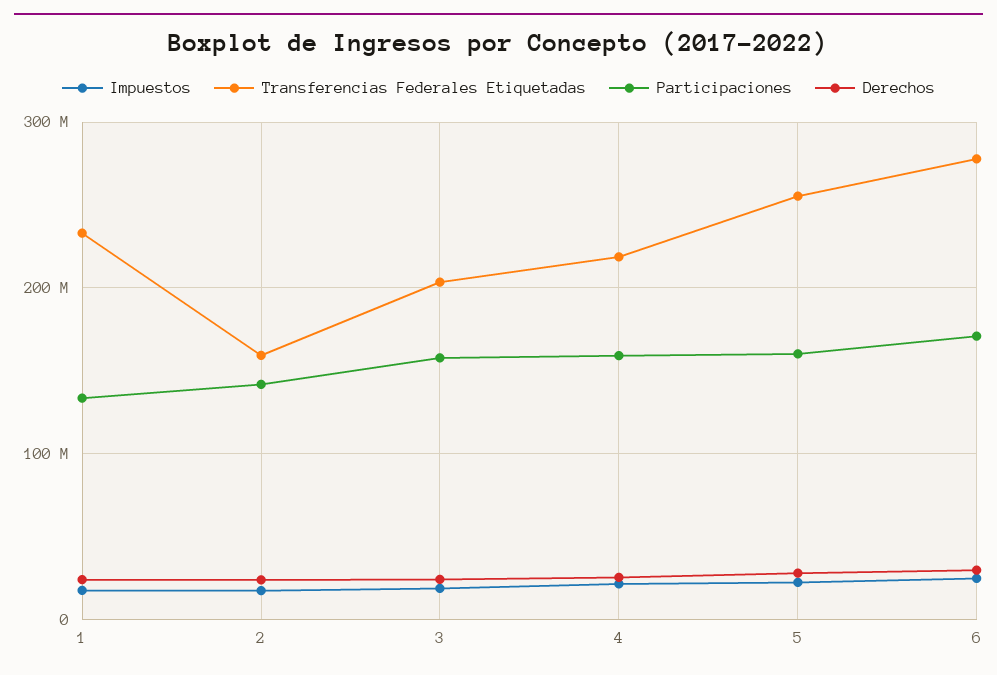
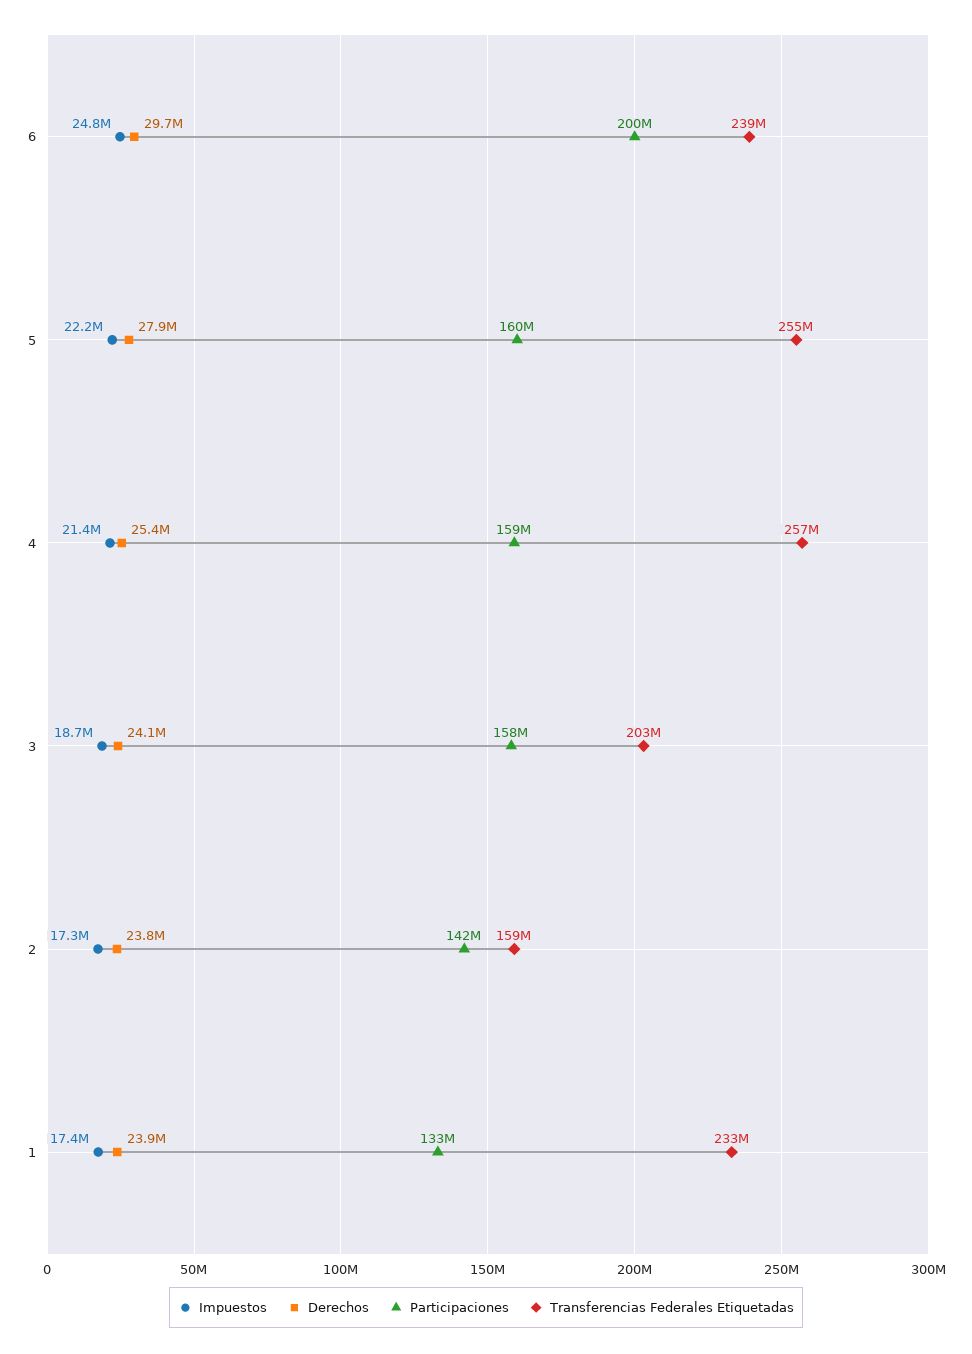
Transferencias Federales Etiquetadas, 4: 220000000 -> 257000000
Transferencias Federales Etiquetadas, 6: 280000000 -> 239000000
Participaciones, 6: 170000000 -> 200000000

